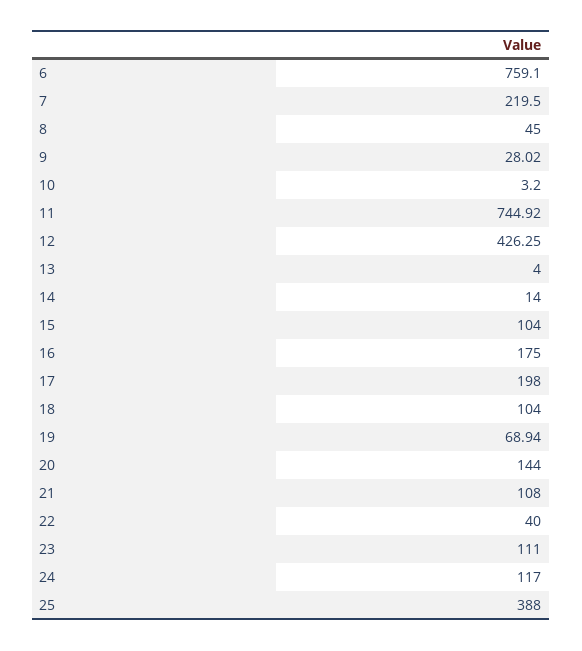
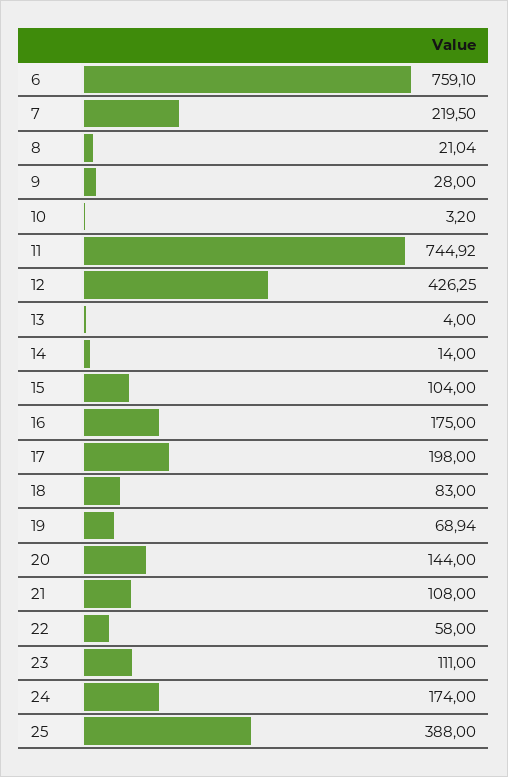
8: 45 -> 21.04
9: 28.02 -> 28
18: 104 -> 83
22: 40 -> 58
24: 117 -> 174

